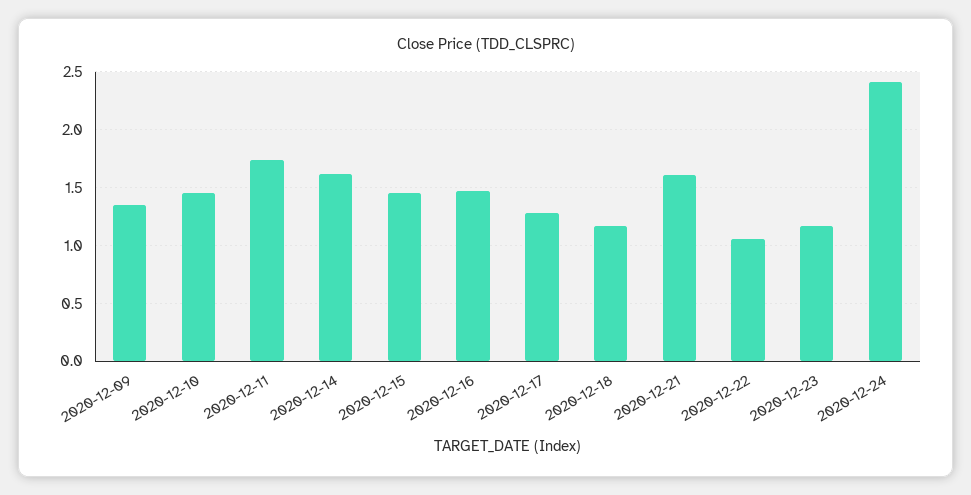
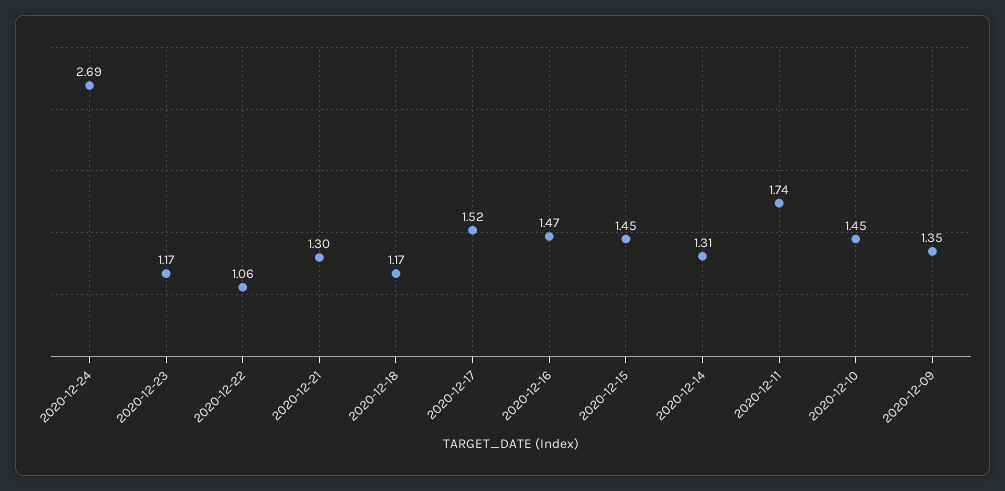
2020-12-14: 1.6 -> 1.31
2020-12-17: 1.3 -> 1.52
2020-12-21: 1.6 -> 1.3
2020-12-24: 2.4 -> 2.69

